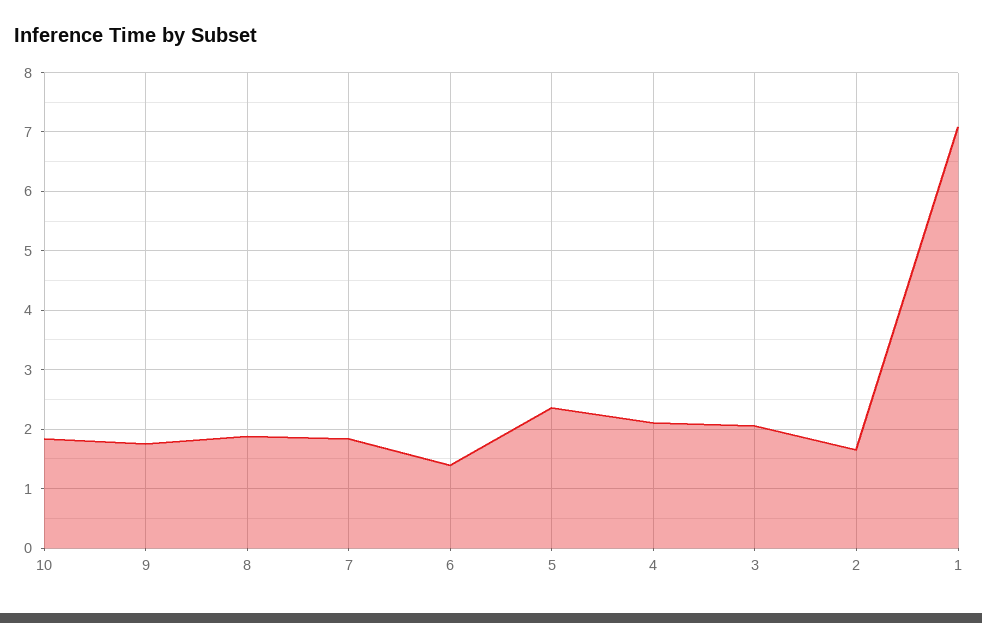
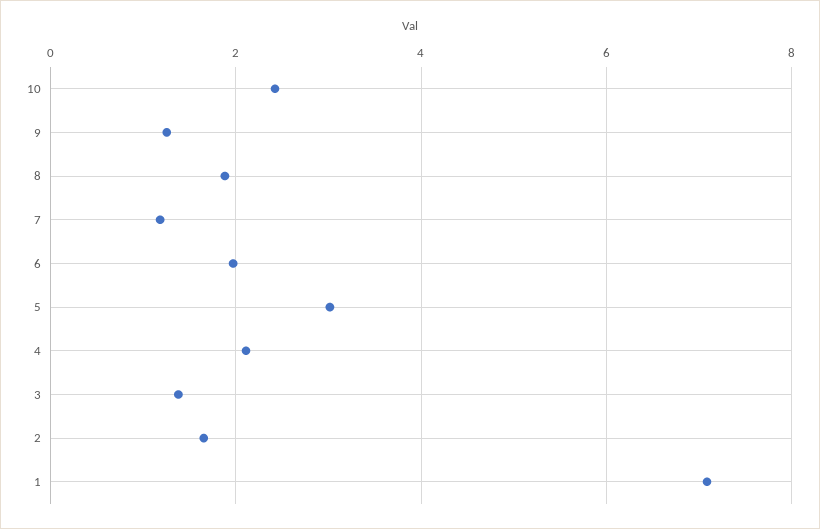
10: 1.8 -> 2.4
9: 1.8 -> 1.2
7: 1.8 -> 1.2
6: 1.4 -> 2
5: 2.4 -> 3
3: 2 -> 1.4

